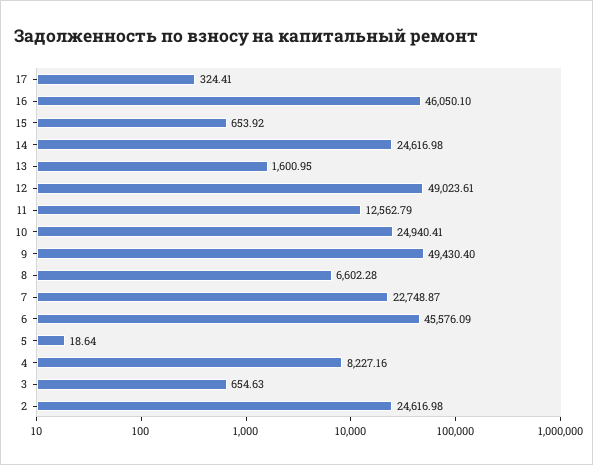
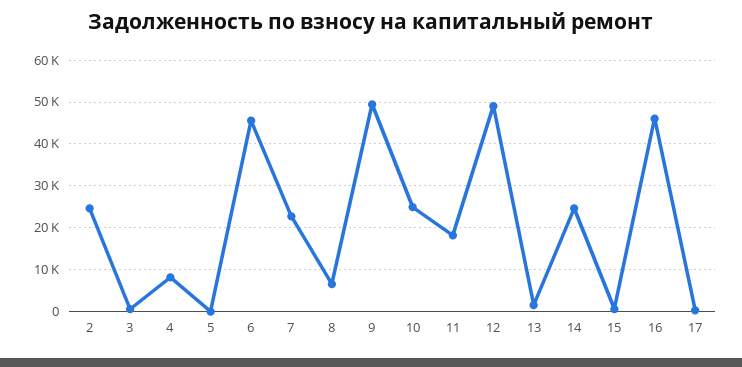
11: 12562.79 -> 18000

